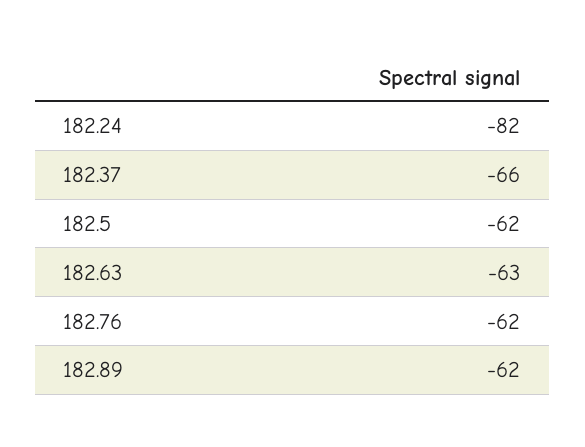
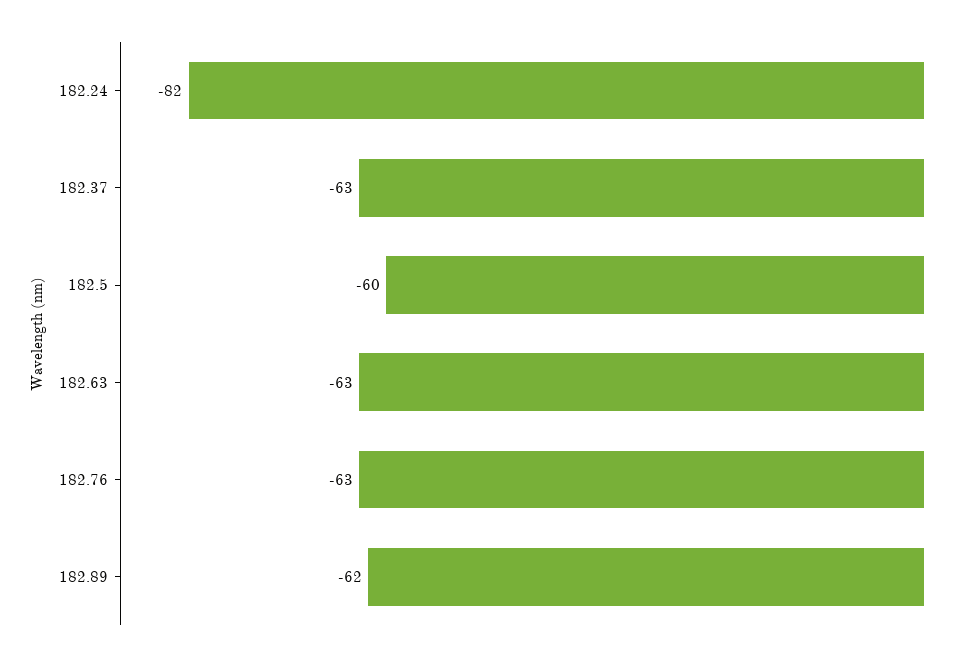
182.37: -66 -> -63
182.5: -62 -> -60
182.76: -62 -> -63

